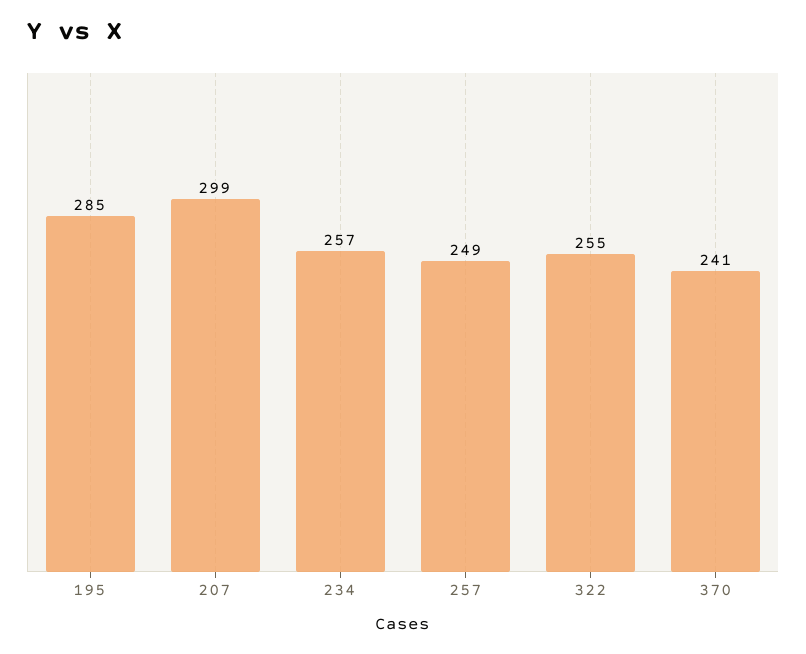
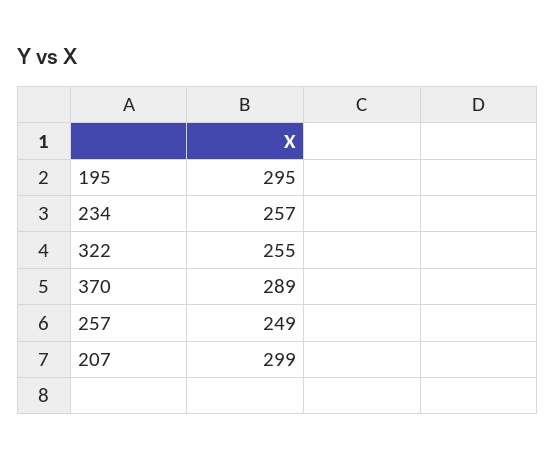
195: 285 -> 295
370: 241 -> 289

